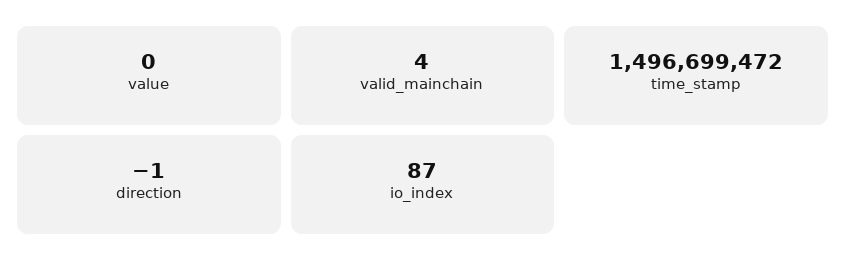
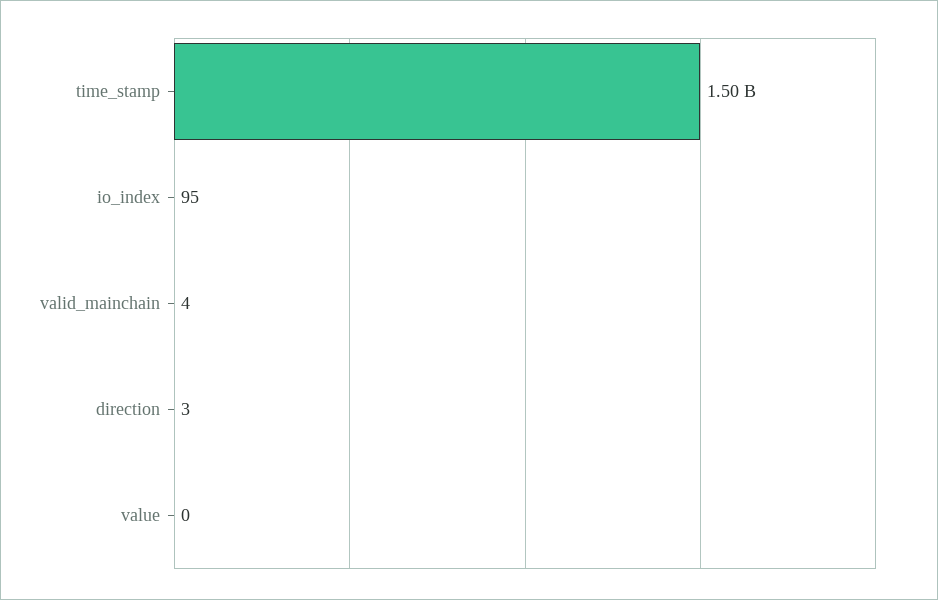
direction: -1 -> 3
io_index: 87 -> 95

